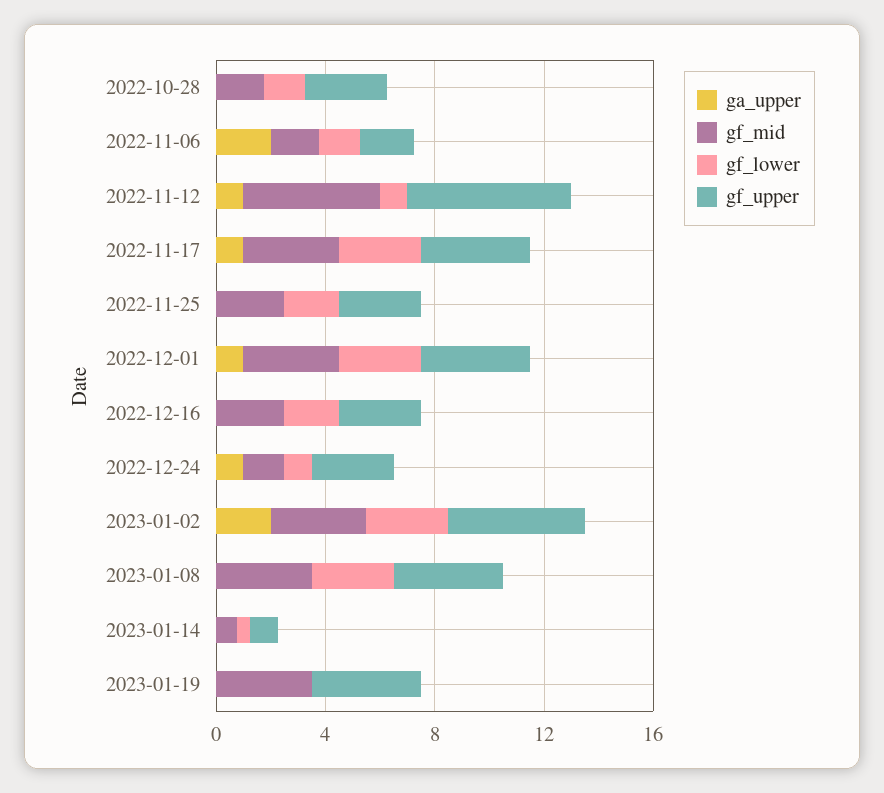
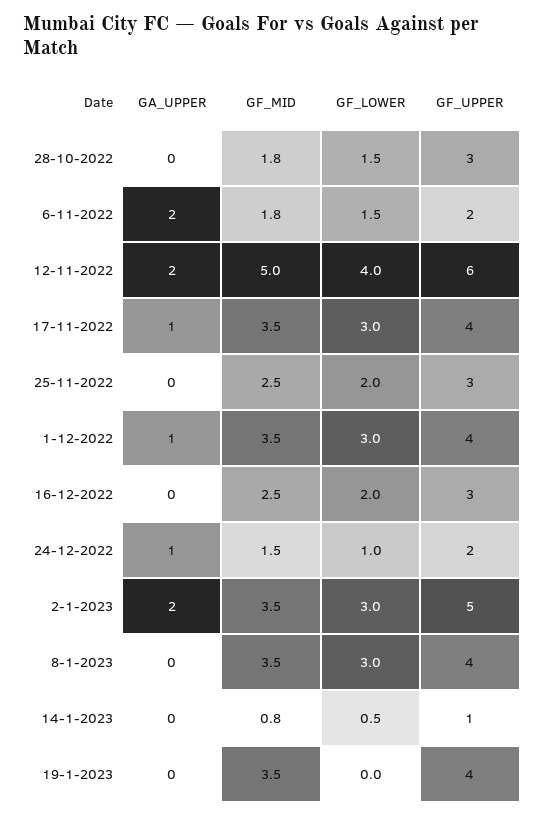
ga_upper, 2022-11-12: 1 -> 2
gf_lower, 2022-11-12: 1 -> 4
gf_upper, 2022-12-24: 3 -> 2

